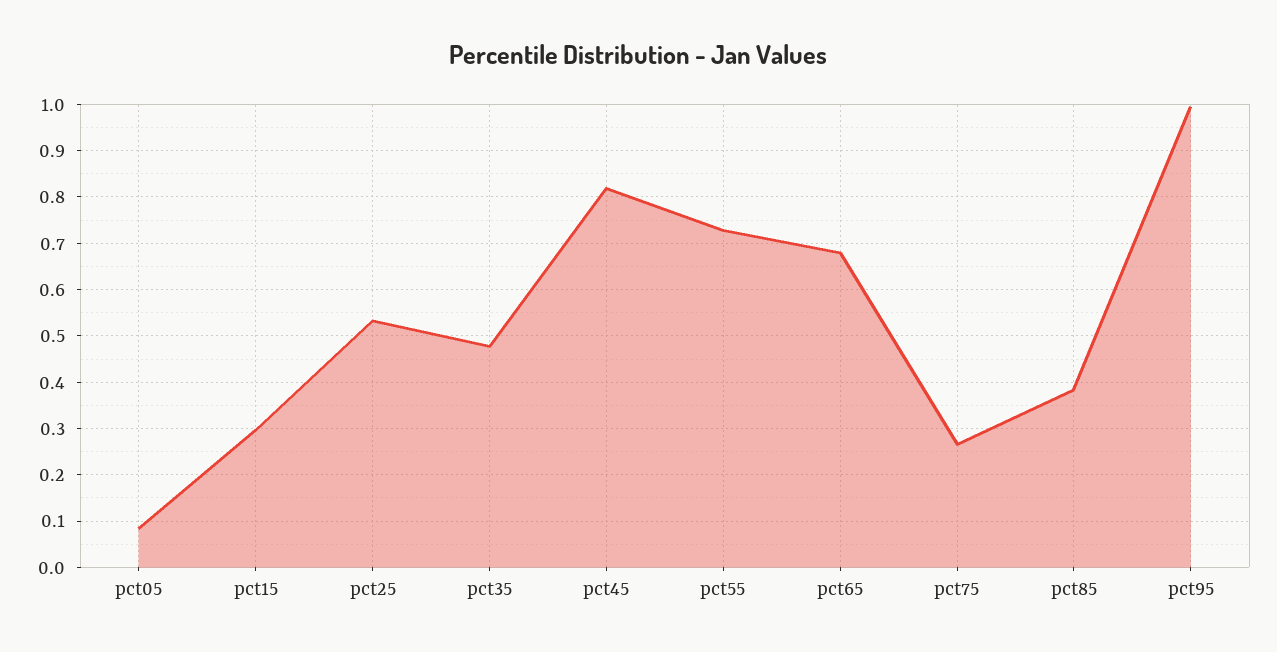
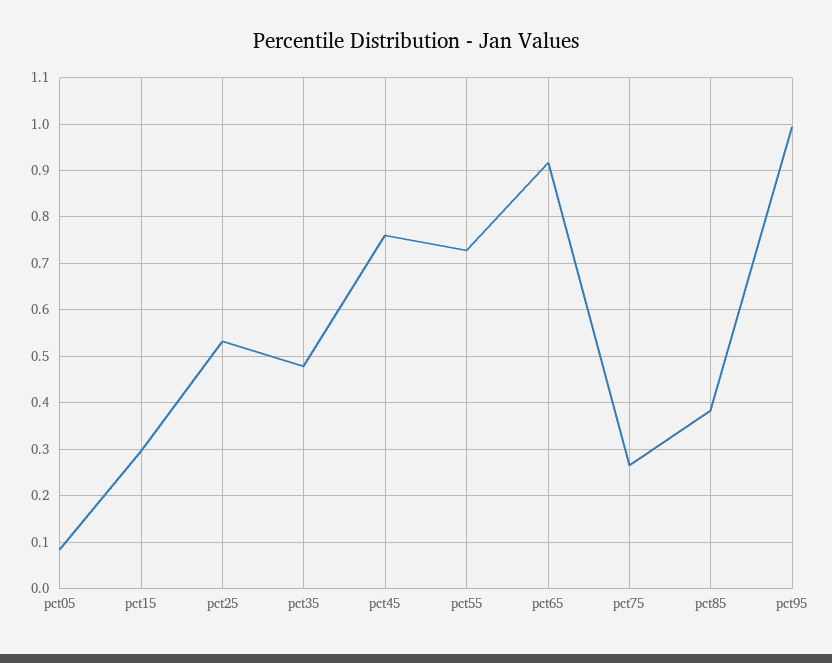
pct45: 0.82 -> 0.76
pct65: 0.68 -> 0.92

